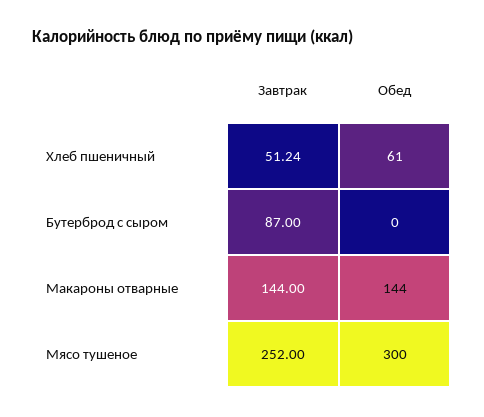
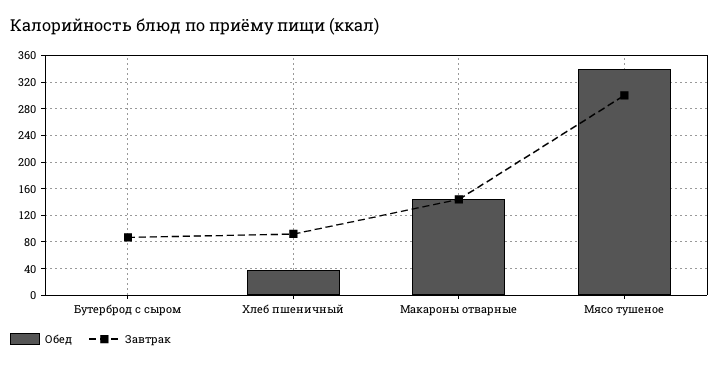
Завтрак, Хлеб пшеничный: 51.24 -> 90
Обед, Хлеб пшеничный: 61 -> 40
Завтрак, Мясо тушеное: 252 -> 300
Обед, Мясо тушеное: 300 -> 340

